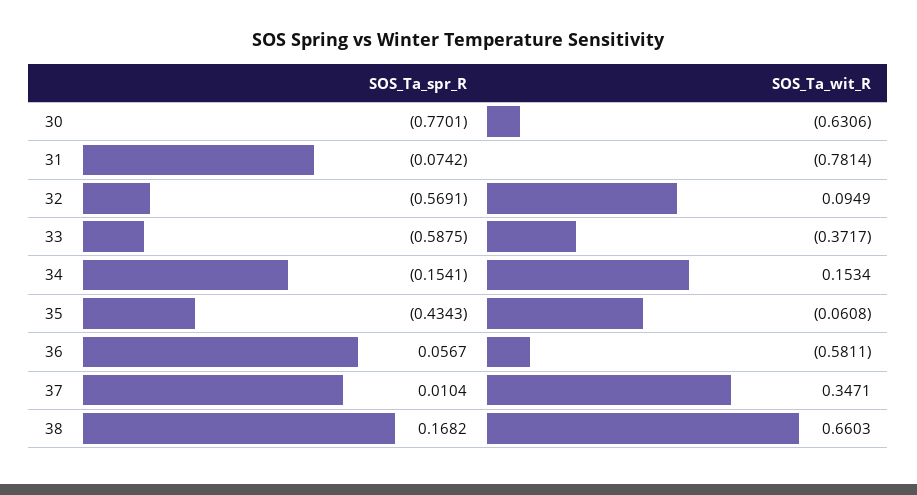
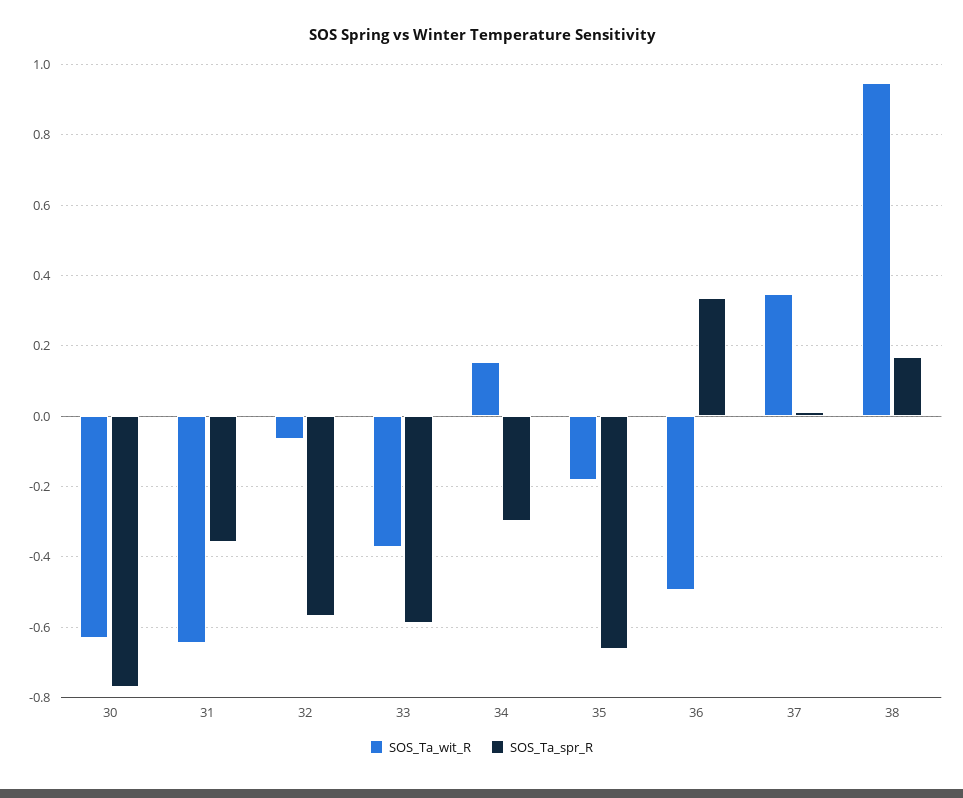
SOS_Ta_spr_R, 31: -0.0742 -> -0.36
SOS_Ta_wit_R, 31: -0.7814 -> -0.64
SOS_Ta_wit_R, 32: 0.0949 -> -0.06
SOS_Ta_spr_R, 34: -0.1541 -> -0.3
SOS_Ta_spr_R, 35: -0.4343 -> -0.66
SOS_Ta_wit_R, 35: -0.0608 -> -0.18
SOS_Ta_spr_R, 36: 0.0567 -> 0.34
SOS_Ta_wit_R, 36: -0.5811 -> -0.5
SOS_Ta_wit_R, 38: 0.6603 -> 0.94

